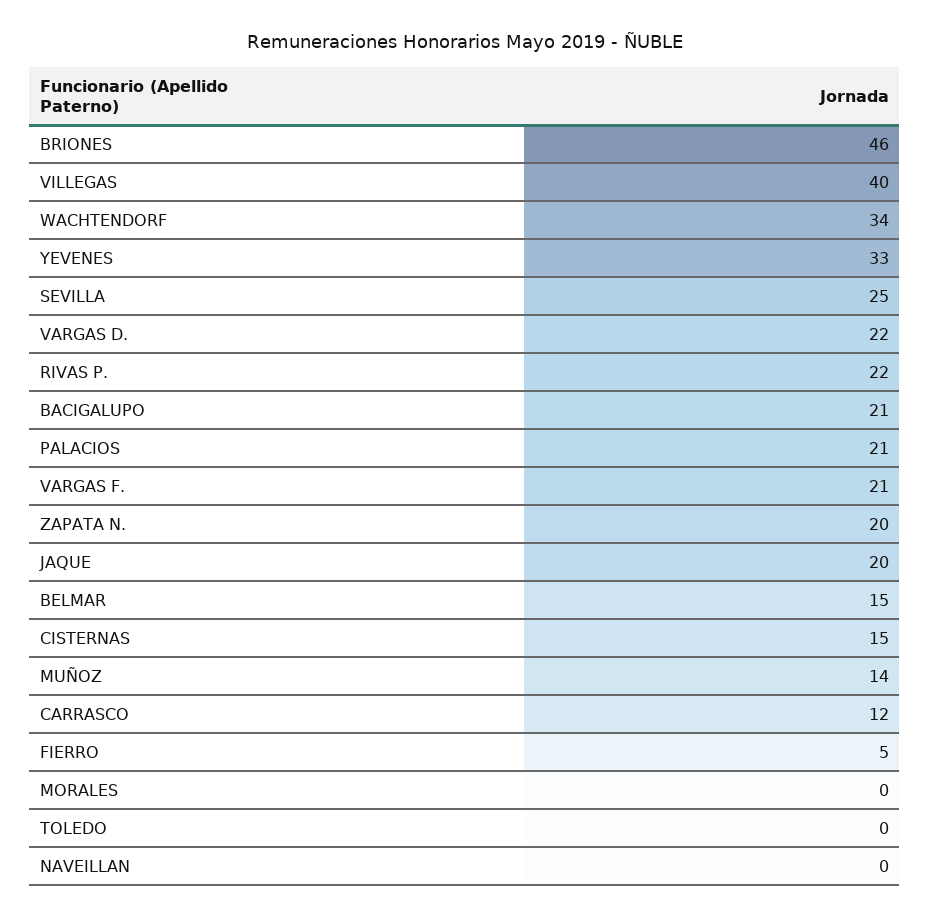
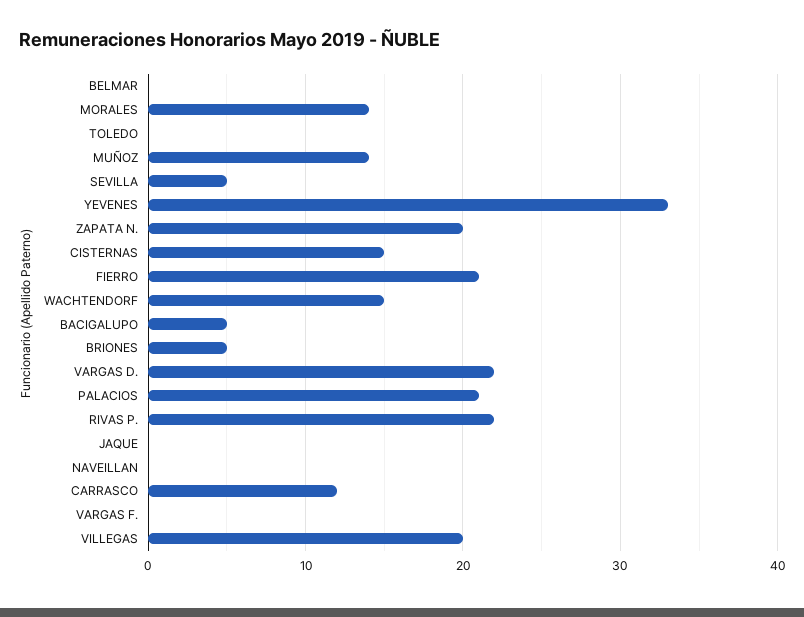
BRIONES: 46 -> 5
VILLEGAS: 40 -> 20
WACHTENDORF: 34 -> 15
SEVILLA: 25 -> 5
BACIGALUPO: 21 -> 5
VARGAS F.: 21 -> 0
JAQUE: 20 -> 0
BELMAR: 15 -> 0
FIERRO: 5 -> 21
MORALES: 0 -> 14

